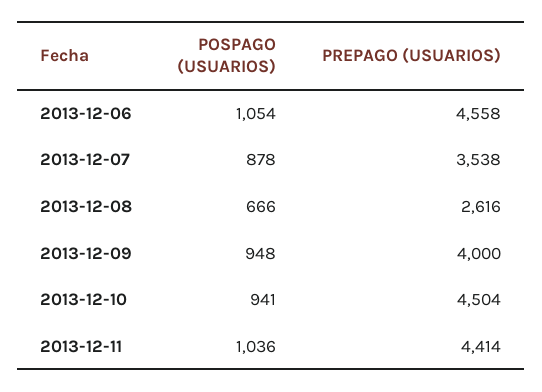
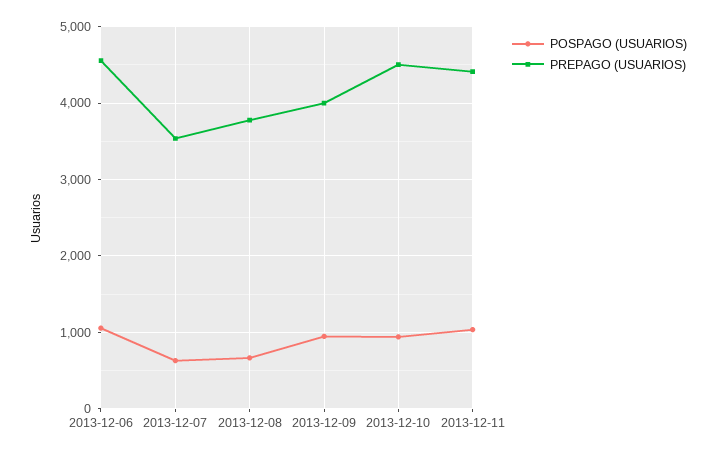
POSPAGO (USUARIOS), 2013-12-07: 878 -> 600
PREPAGO (USUARIOS), 2013-12-08: 2616 -> 3800

